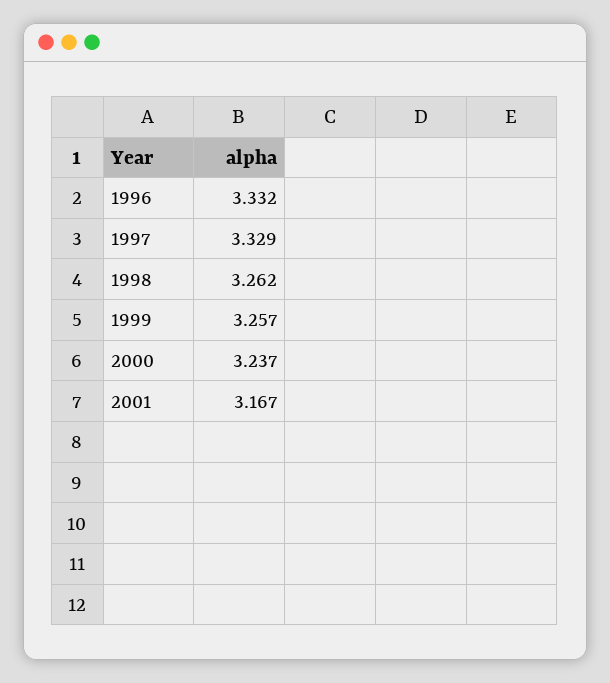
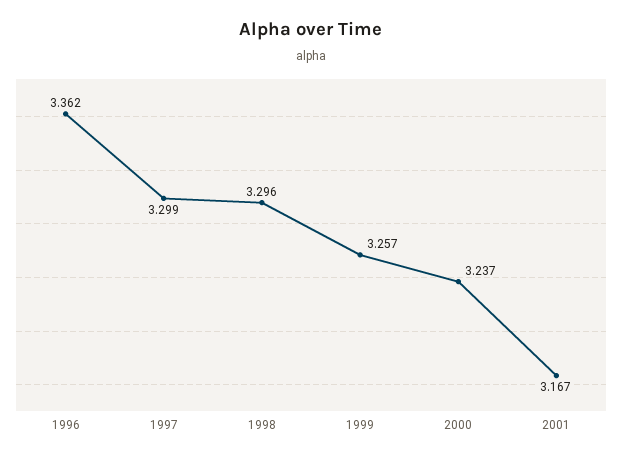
1996: 3.332 -> 3.362
1997: 3.329 -> 3.299
1998: 3.262 -> 3.296

